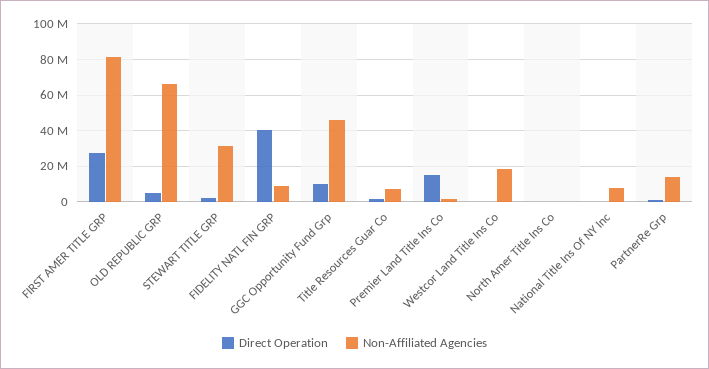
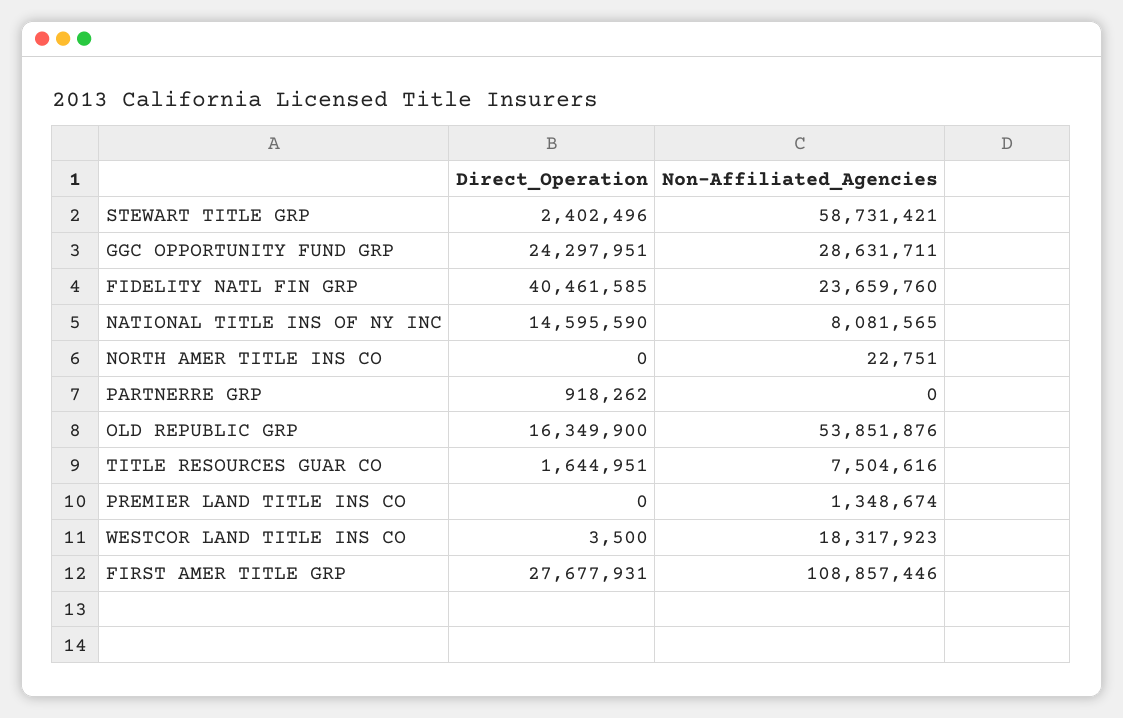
Non-Affiliated Agencies, FIRST AMER TITLE GRP: 80000000 -> 108857446
Direct Operation, OLD REPUBLIC GRP: 5000000 -> 16349900
Non-Affiliated Agencies, OLD REPUBLIC GRP: 65000000 -> 53851876
Non-Affiliated Agencies, STEWART TITLE GRP: 30000000 -> 58731421
Non-Affiliated Agencies, FIDELITY NATL FIN GRP: 10000000 -> 23659760
Direct Operation, GGC Opportunity Fund Grp: 10000000 -> 24297951
Non-Affiliated Agencies, GGC Opportunity Fund Grp: 45000000 -> 28631711
Direct Operation, Premier Land Title Ins Co: 15000000 -> 0
Direct Operation, National Title Ins Of NY Inc: 0 -> 14595590
Non-Affiliated Agencies, PartnerRe Grp: 15000000 -> 0

